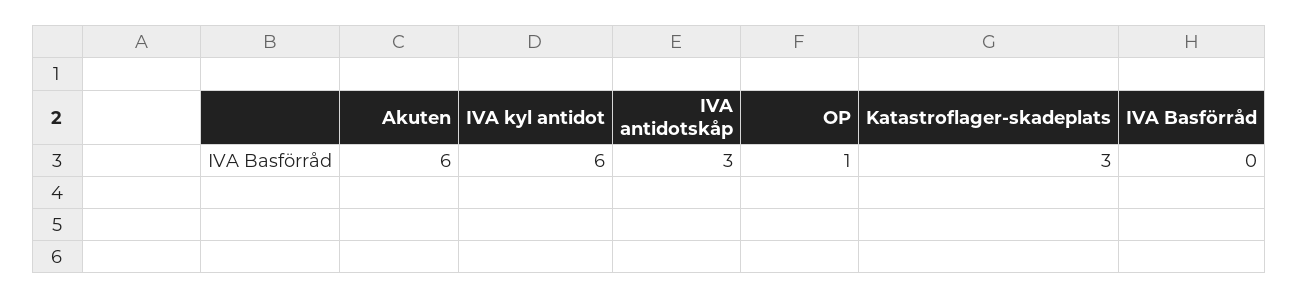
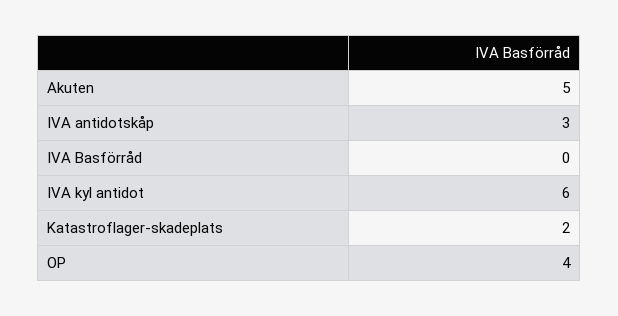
Akuten: 6 -> 5
OP: 1 -> 4
Katastroflager-skadeplats: 3 -> 2

